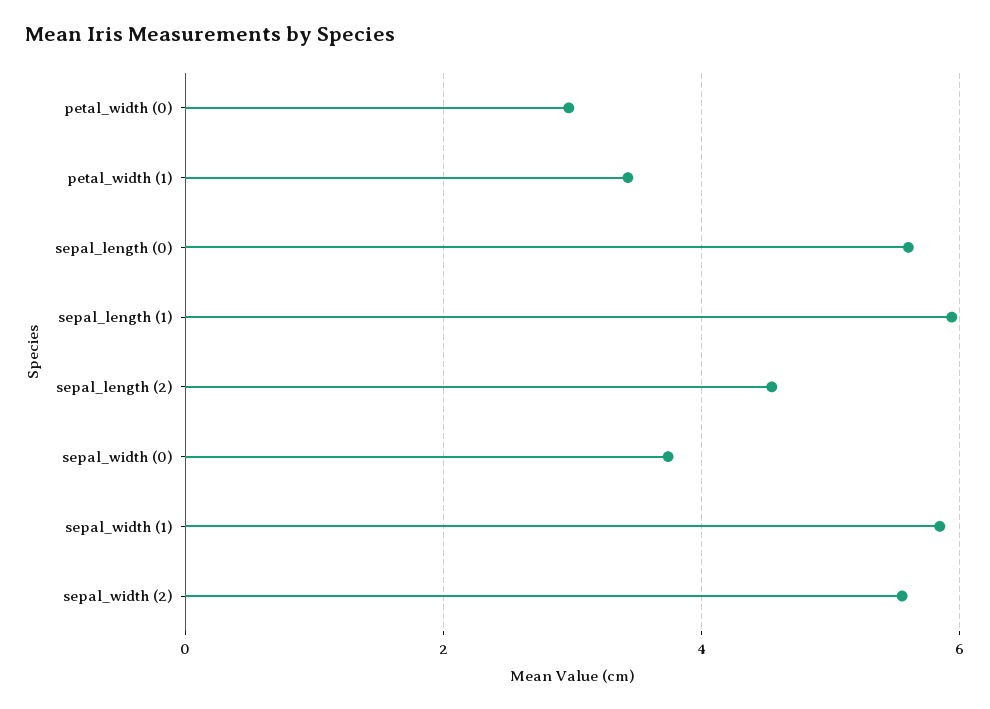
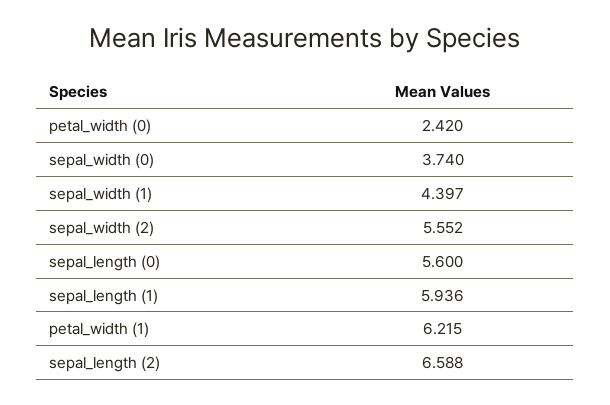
petal_width (0): 3 -> 2.42
petal_width (1): 3.4 -> 6.215
sepal_length (2): 4.6 -> 6.588
sepal_width (1): 5.8 -> 4.397

